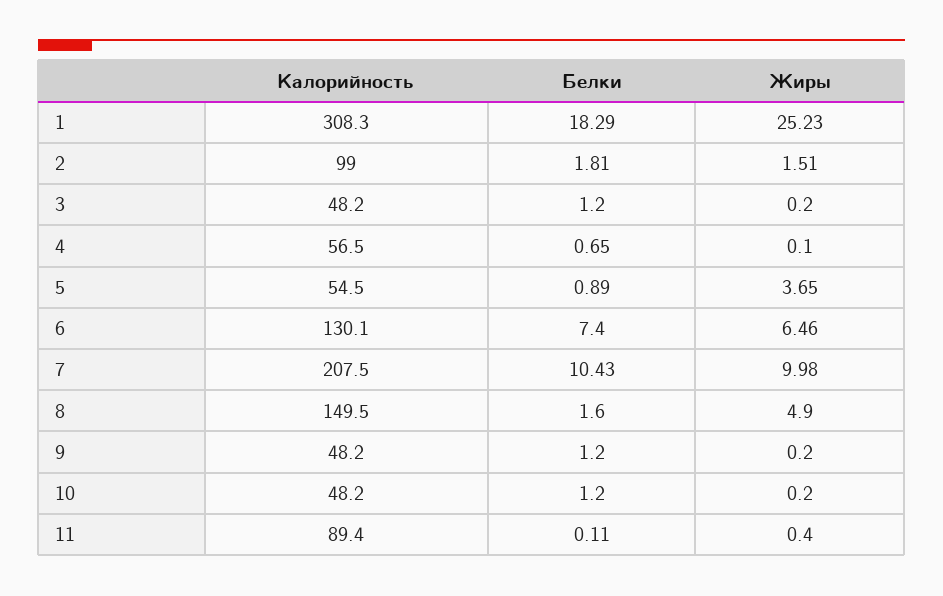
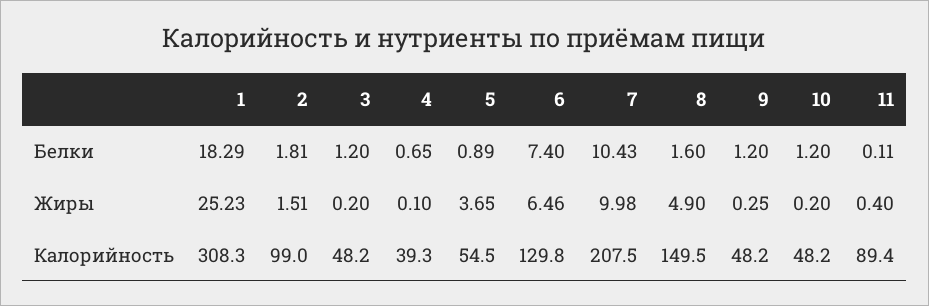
Калорийность, 4: 56.5 -> 39.3
Калорийность, 6: 130.1 -> 129.8
Жиры, 9: 0.2 -> 0.25

